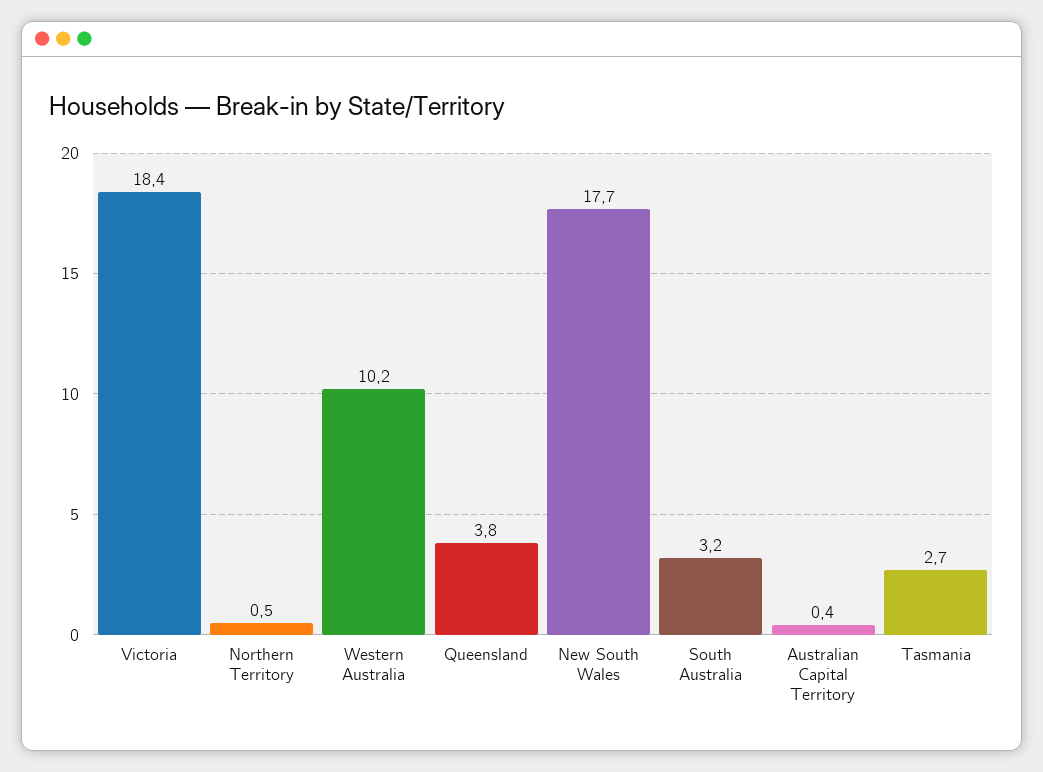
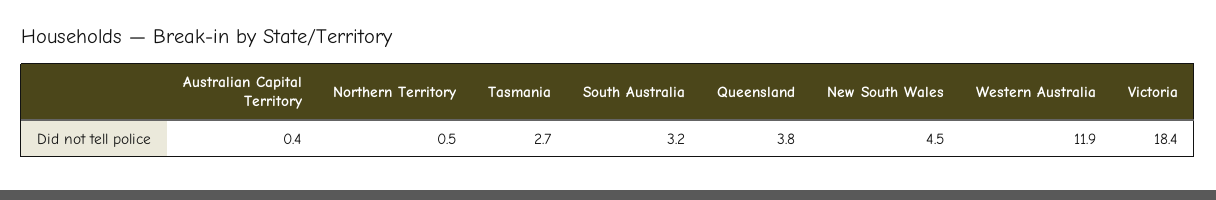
Western Australia: 10.2 -> 11.9
New South Wales: 17.7 -> 4.5

